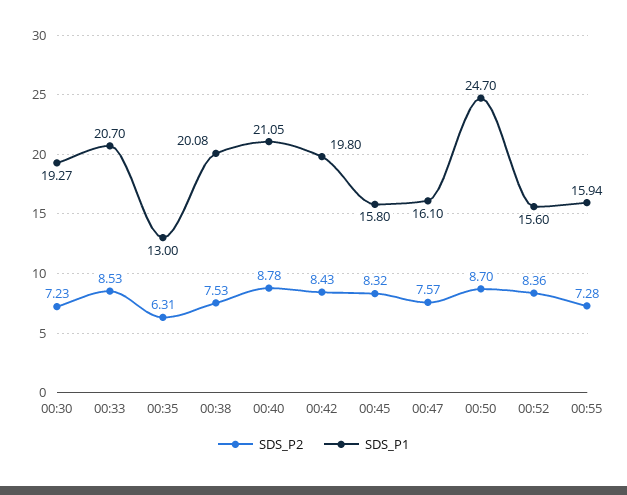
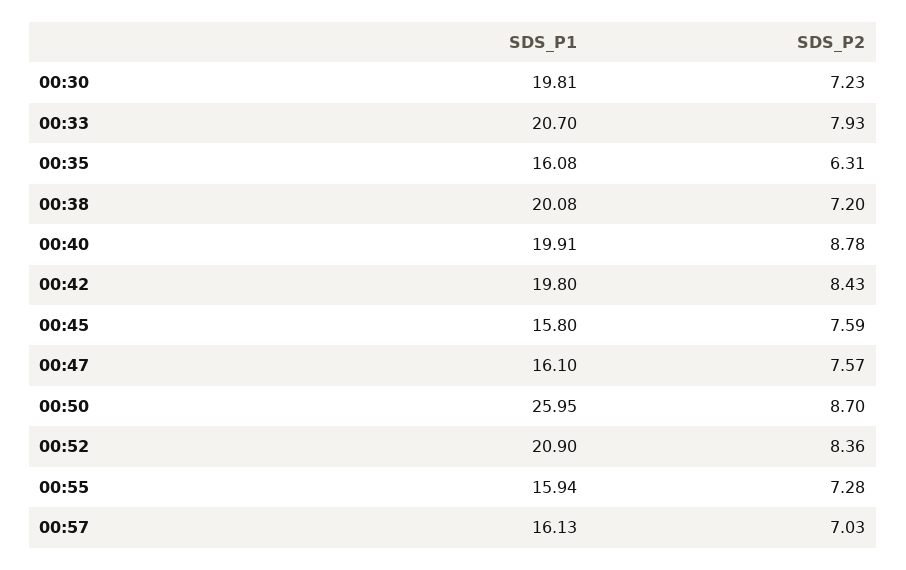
SDS_P1, 00:30: 19.27 -> 19.81
SDS_P2, 00:33: 8.53 -> 7.93
SDS_P1, 00:35: 13 -> 16.08
SDS_P2, 00:38: 7.53 -> 7.2
SDS_P1, 00:40: 21.05 -> 19.91
SDS_P2, 00:45: 8.32 -> 7.59
SDS_P1, 00:50: 24.7 -> 25.95
SDS_P1, 00:52: 15.6 -> 20.9
SDS_P1, 00:57: none -> 16.13
SDS_P2, 00:57: none -> 7.03

